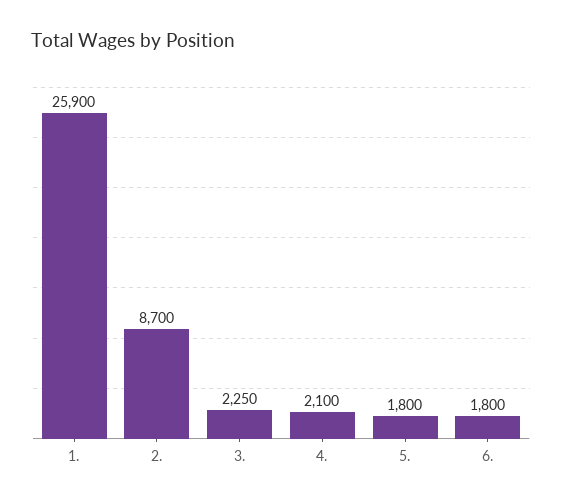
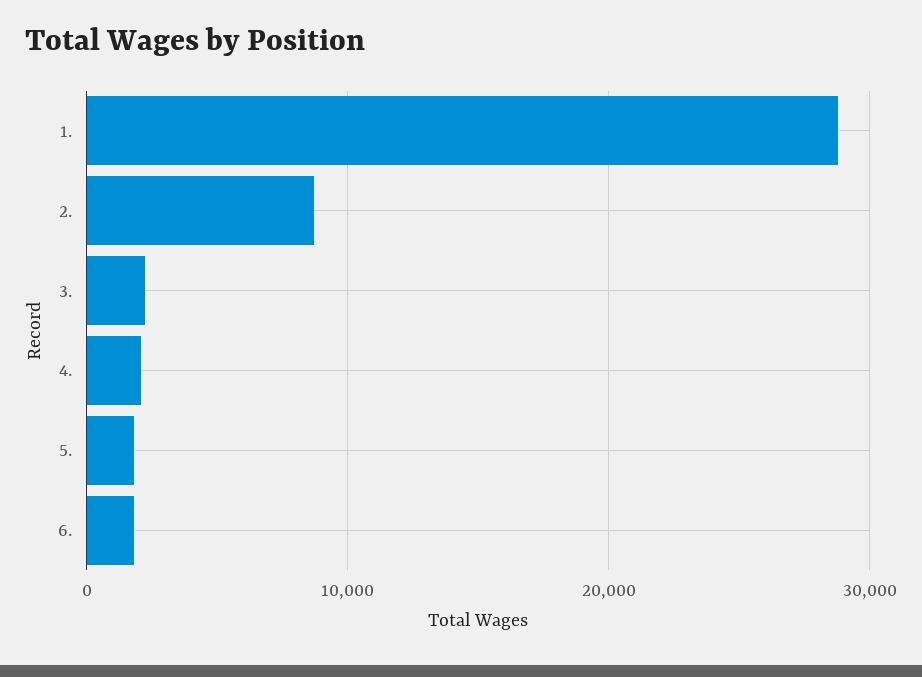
1.: 25900 -> 29000

